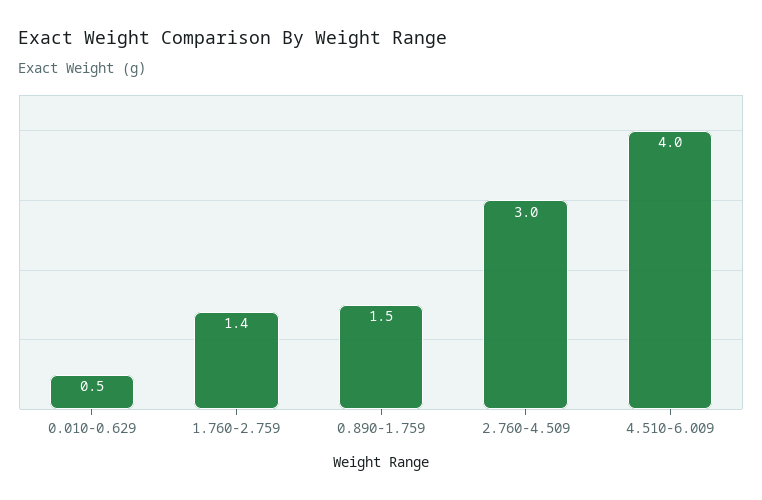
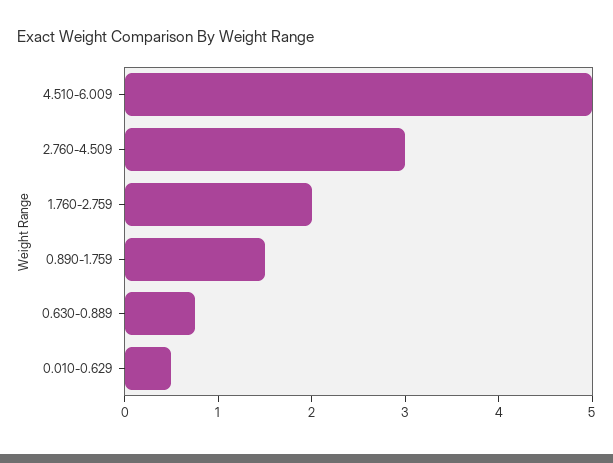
1.760-2.759: 1.4 -> 2
4.510-6.009: 4 -> 5
0.630-0.889: none -> 0.8

